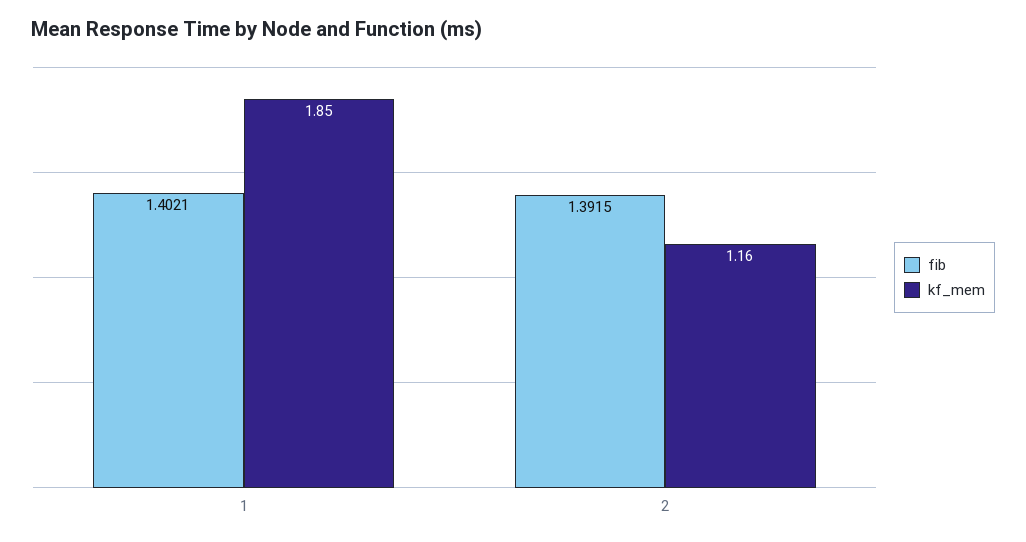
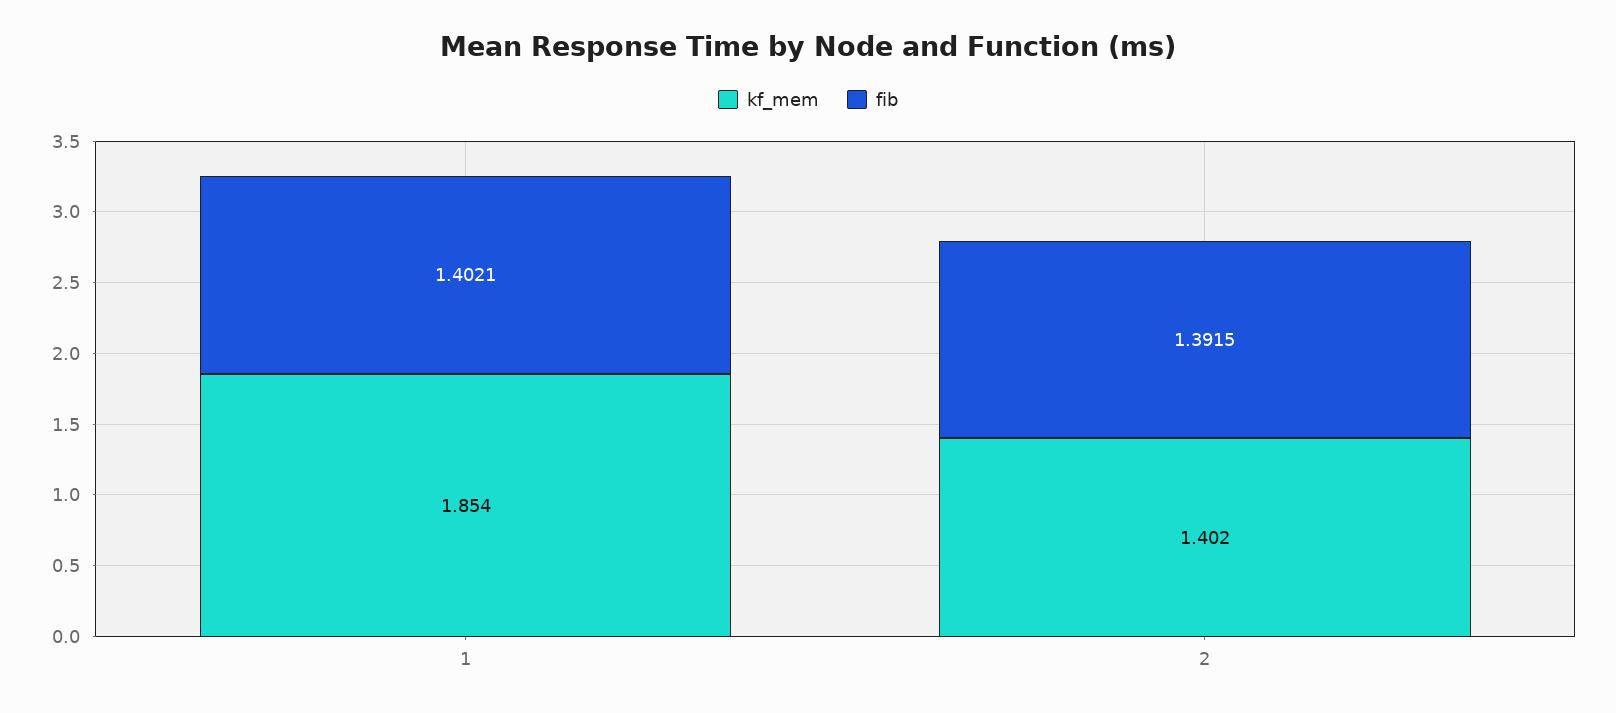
kf_mem, 2: 1.16 -> 1.402

